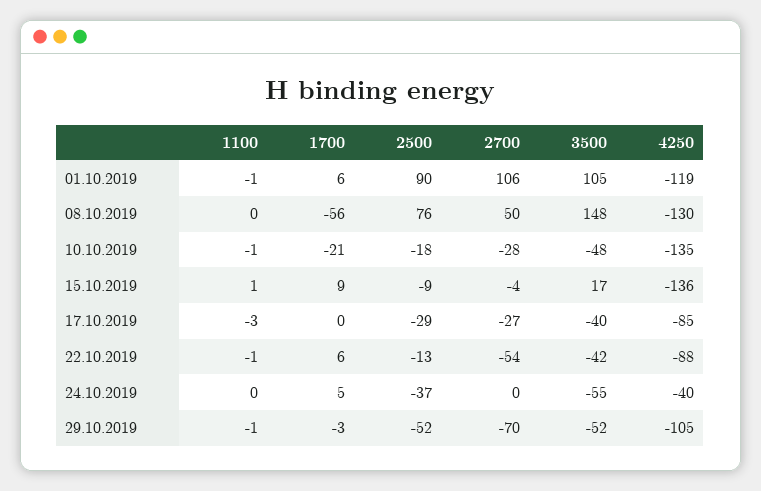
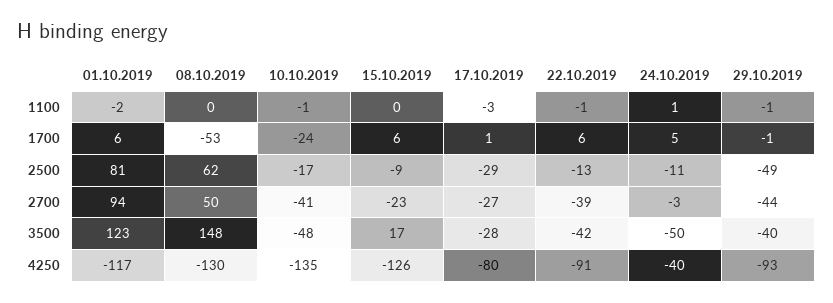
1100, 01.10.2019: -1 -> -2
2500, 01.10.2019: 90 -> 81
2700, 01.10.2019: 106 -> 94
3500, 01.10.2019: 105 -> 123
4250, 01.10.2019: -119 -> -117
1700, 08.10.2019: -56 -> -53
2500, 08.10.2019: 76 -> 62
1700, 10.10.2019: -21 -> -24
2500, 10.10.2019: -18 -> -17
2700, 10.10.2019: -28 -> -41
1100, 15.10.2019: 1 -> 0
1700, 15.10.2019: 9 -> 6
2700, 15.10.2019: -4 -> -23
4250, 15.10.2019: -136 -> -126
1700, 17.10.2019: 0 -> 1
3500, 17.10.2019: -40 -> -28
4250, 17.10.2019: -85 -> -80
2700, 22.10.2019: -54 -> -39
4250, 22.10.2019: -88 -> -91
1100, 24.10.2019: 0 -> 1
2500, 24.10.2019: -37 -> -11
2700, 24.10.2019: 0 -> -3
3500, 24.10.2019: -55 -> -50
1700, 29.10.2019: -3 -> -1
2500, 29.10.2019: -52 -> -49
2700, 29.10.2019: -70 -> -44
3500, 29.10.2019: -52 -> -40
4250, 29.10.2019: -105 -> -93

